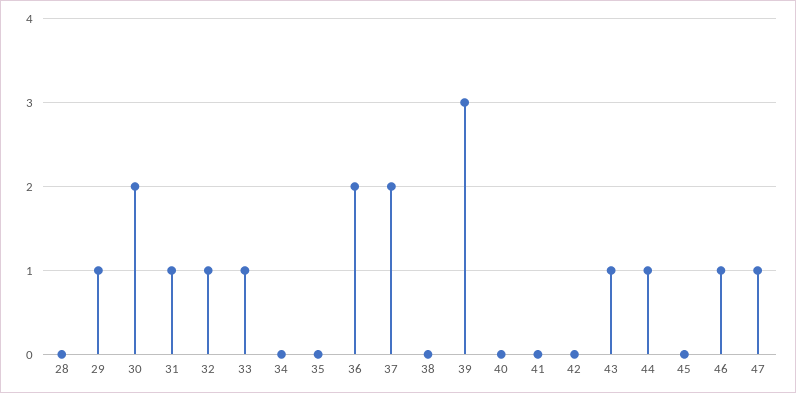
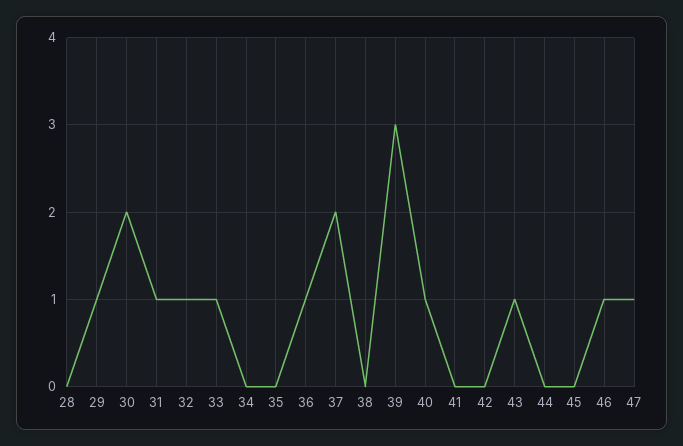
36: 2 -> 1
40: 0 -> 1
44: 1 -> 0

